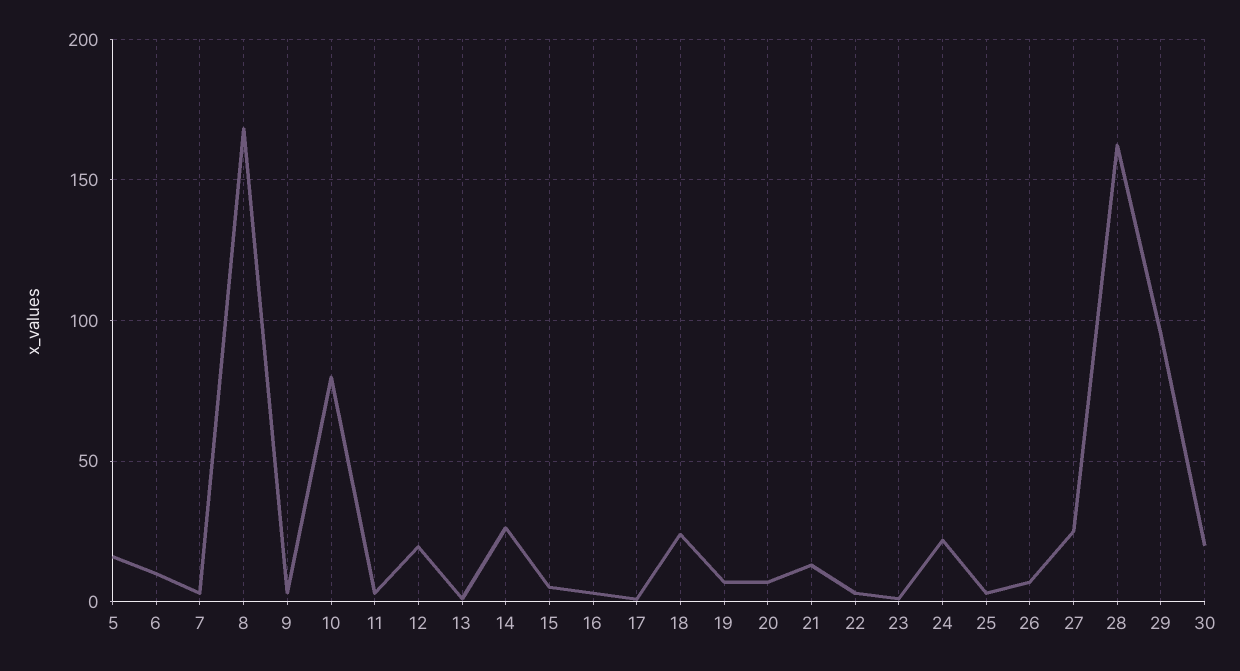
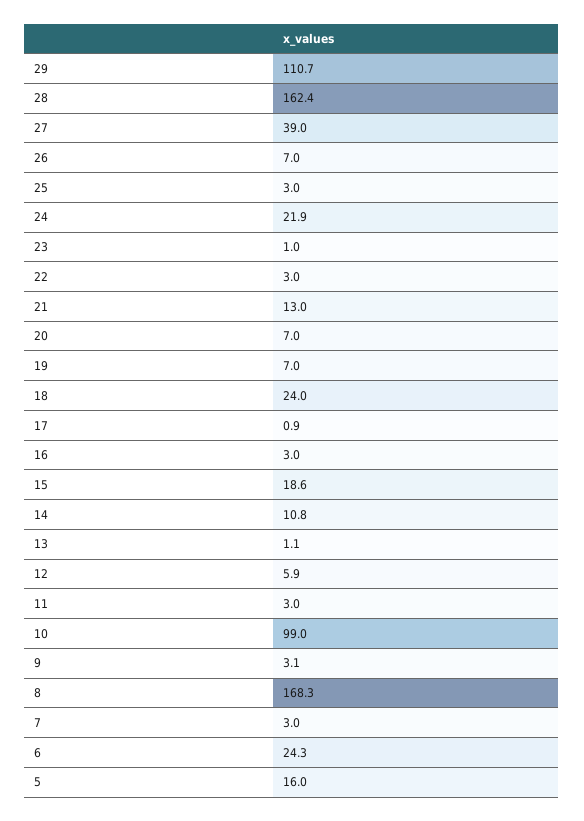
6: 10 -> 24.3
10: 80 -> 99
12: 20 -> 5.9
14: 25 -> 10.8
15: 5 -> 18.6
27: 25 -> 39
29: 95 -> 110.7
30: 20 -> none

